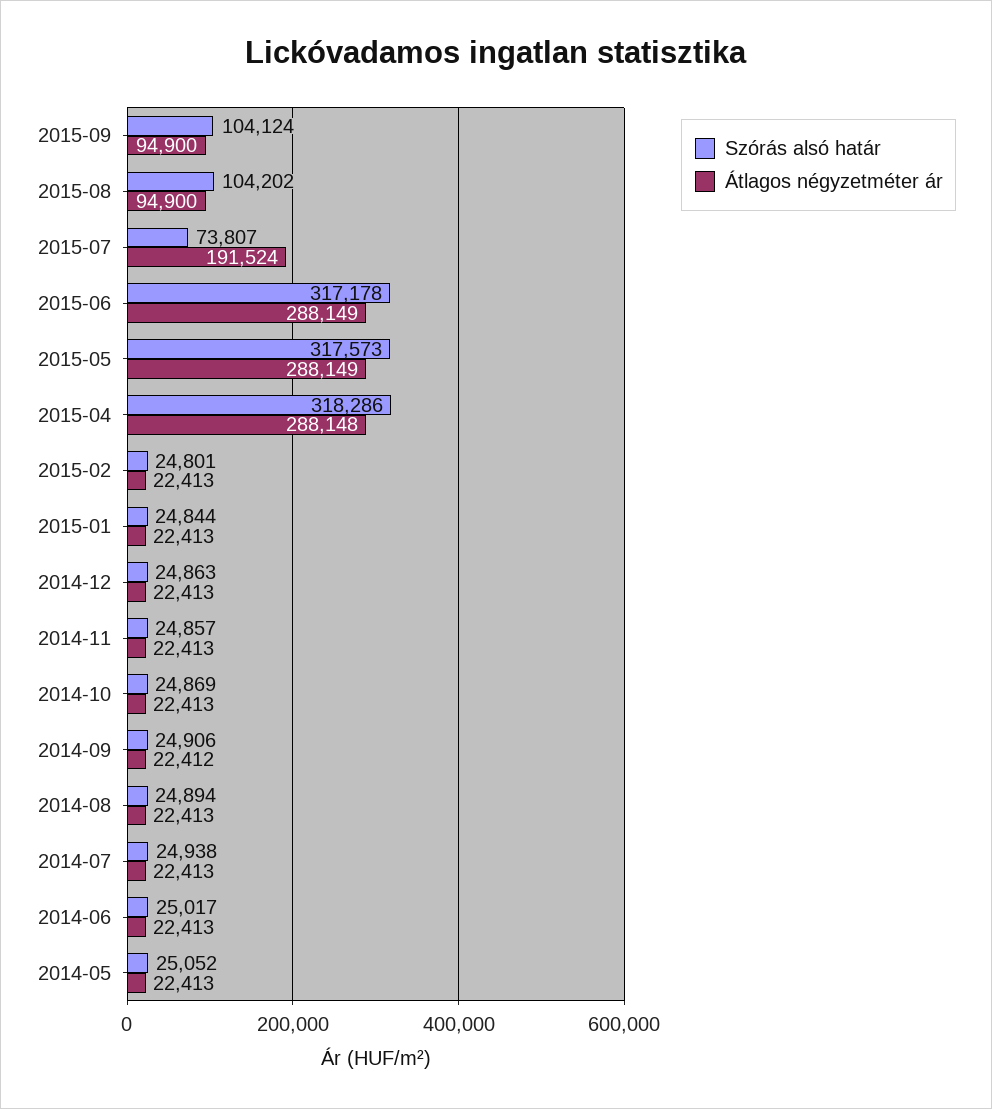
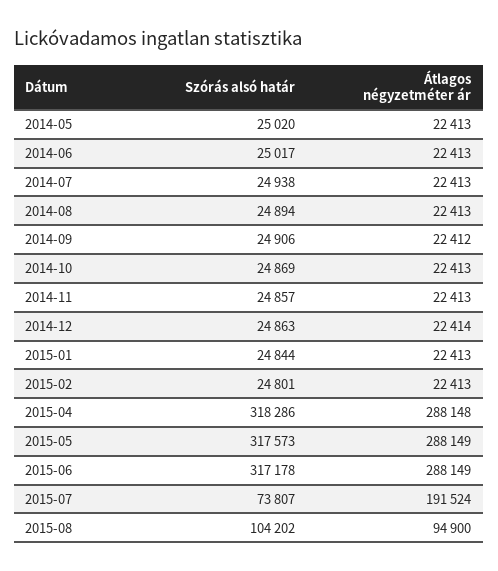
Szórás alsó határ, 2015-09: 104124 -> none
Átlagos négyzetméter ár, 2015-09: 94900 -> none
Átlagos négyzetméter ár, 2014-12: 22413 -> 22414
Szórás alsó határ, 2014-05: 25052 -> 25020

